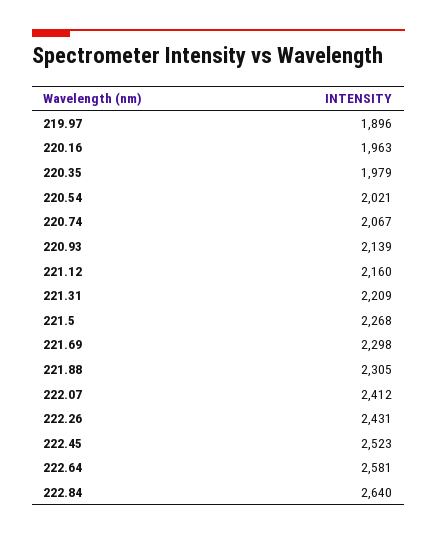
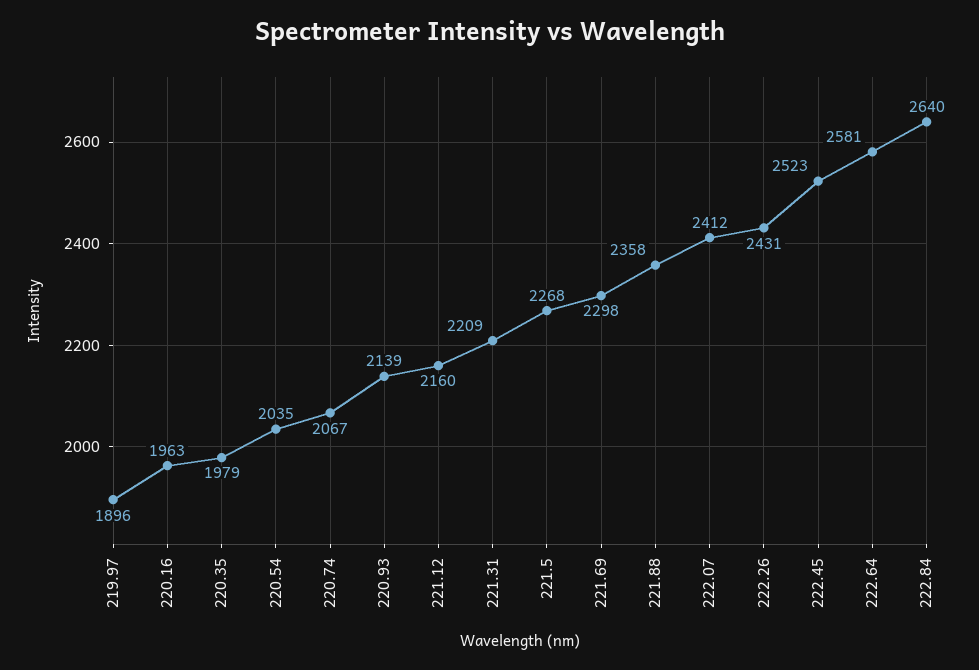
220.54: 2021 -> 2035
221.88: 2305 -> 2358

